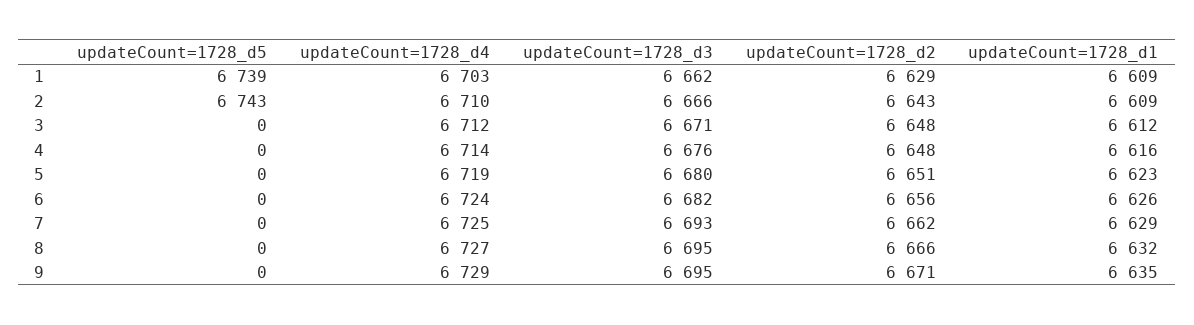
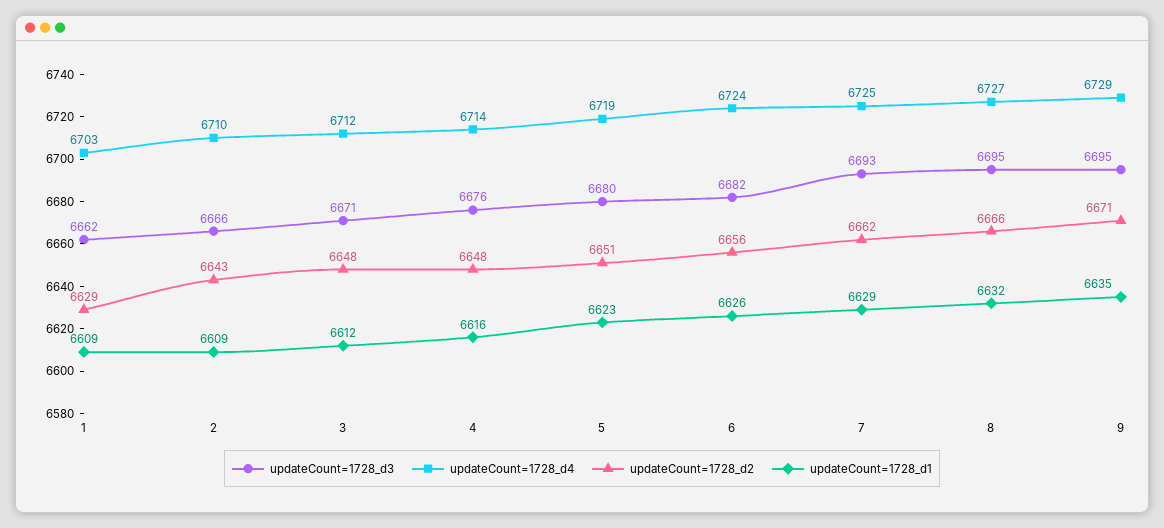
updateCount=1728_d5, 1: 6739 -> none
updateCount=1728_d5, 2: 6743 -> none
updateCount=1728_d5, 3: 0 -> none
updateCount=1728_d5, 4: 0 -> none
updateCount=1728_d5, 5: 0 -> none
updateCount=1728_d5, 6: 0 -> none
updateCount=1728_d5, 7: 0 -> none
updateCount=1728_d5, 8: 0 -> none
updateCount=1728_d5, 9: 0 -> none

